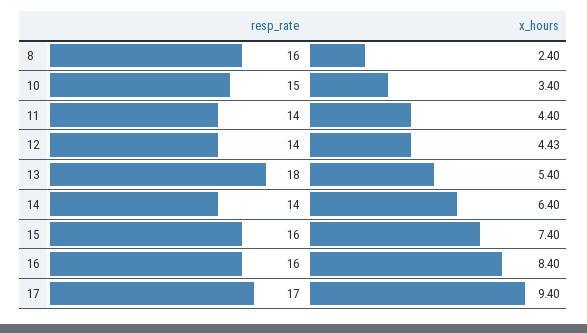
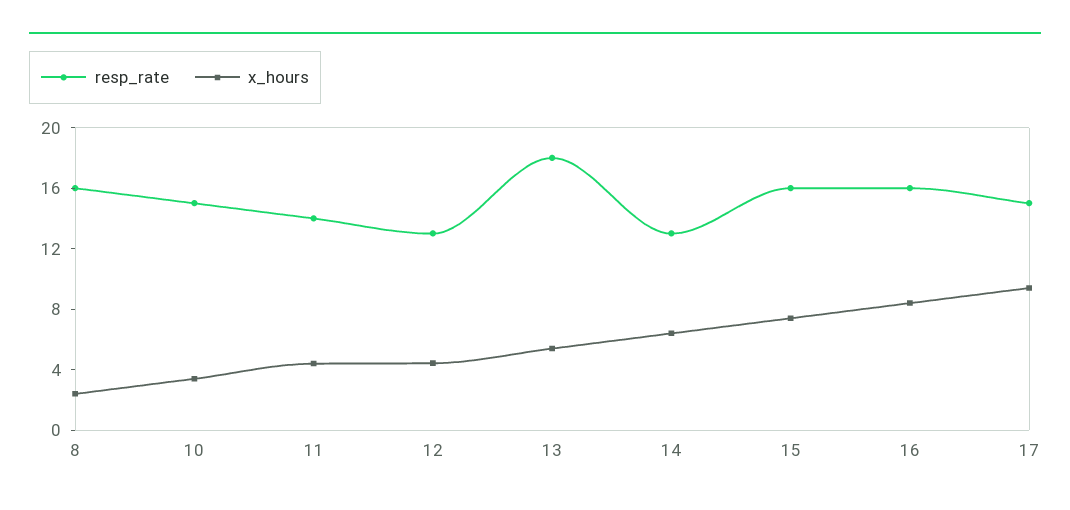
resp_rate, 12: 14 -> 13
resp_rate, 14: 14 -> 13
resp_rate, 17: 17 -> 15

